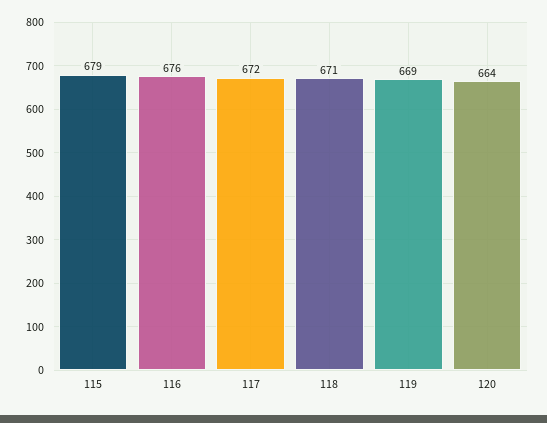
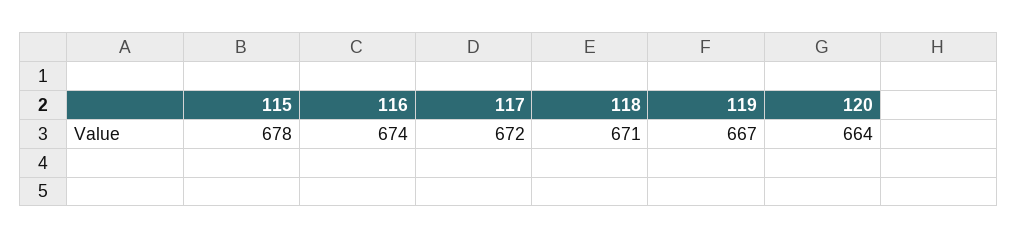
115: 679 -> 678
116: 676 -> 674
119: 669 -> 667

